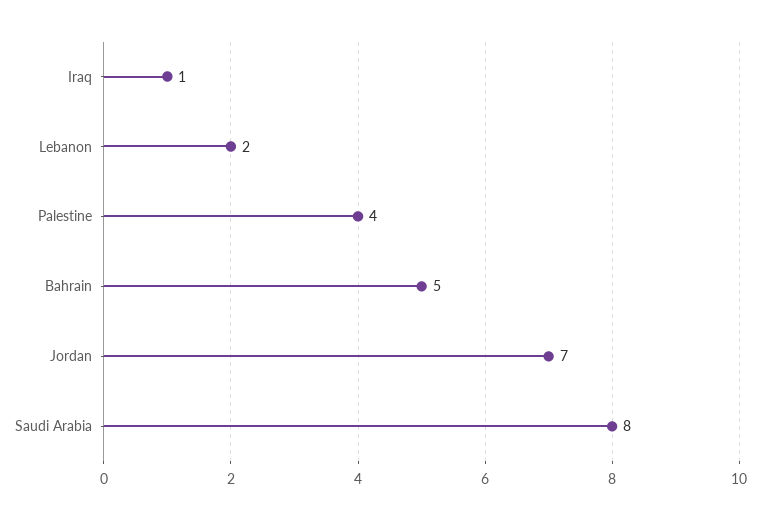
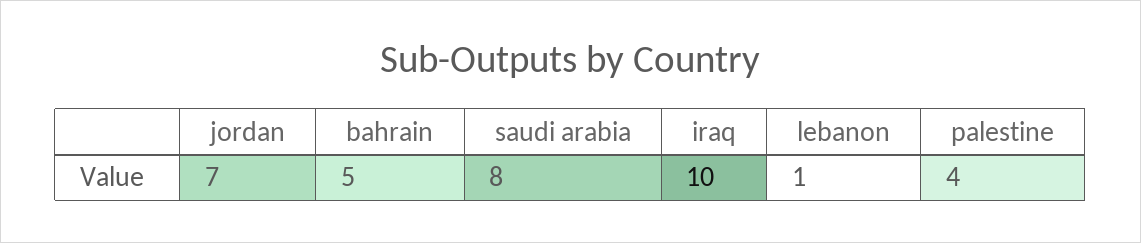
Iraq: 1 -> 10
Lebanon: 2 -> 1

